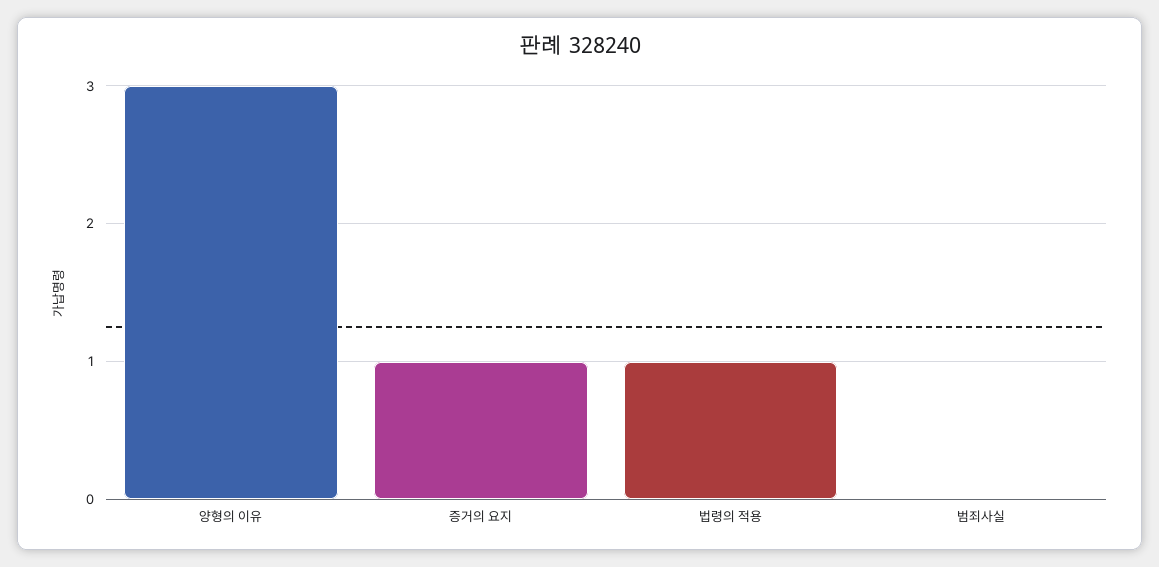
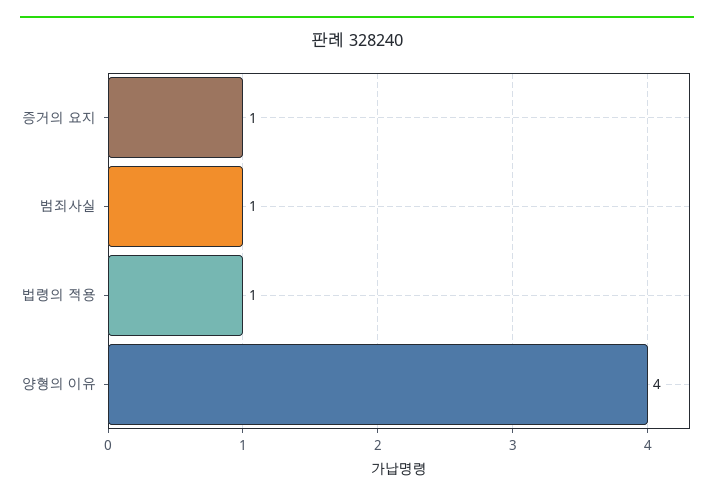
양형의 이유: 3 -> 4
범죄사실: 0 -> 1

